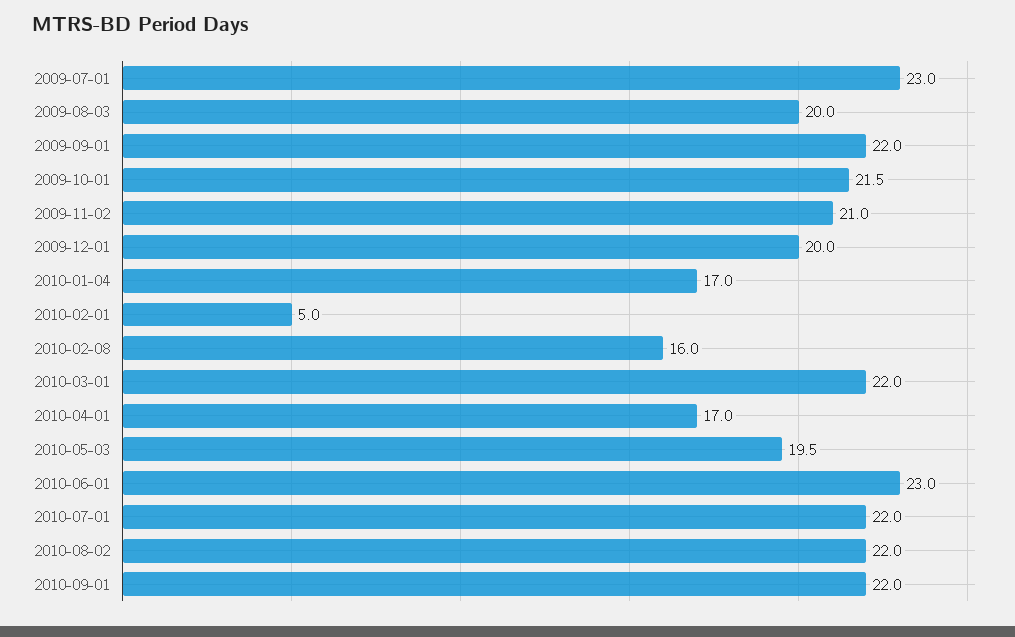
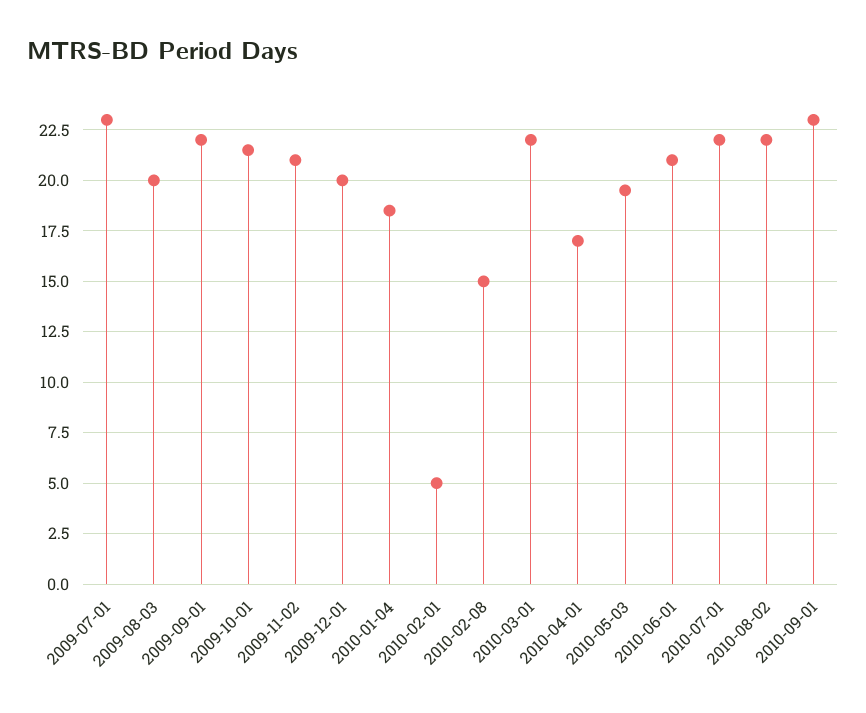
2010-01-04: 17 -> 18.5
2010-02-08: 16 -> 15
2010-06-01: 23 -> 21
2010-09-01: 22 -> 23

